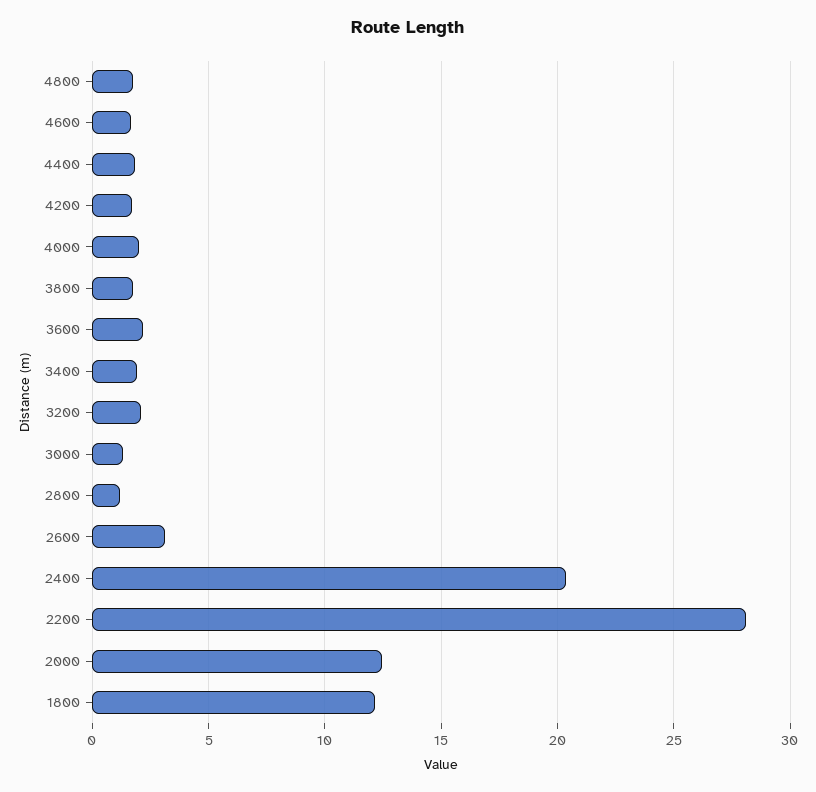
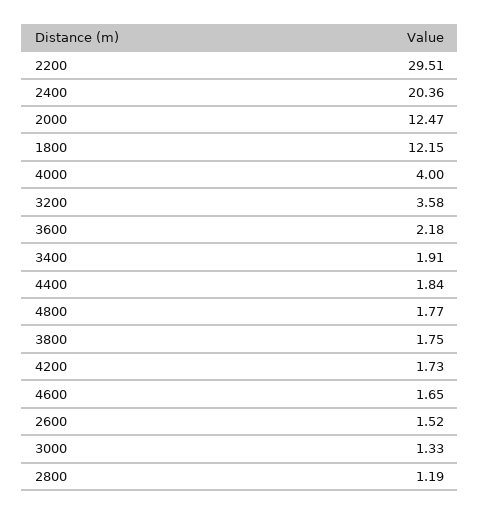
4000: 2 -> 4
3200: 2 -> 3.58
2600: 3 -> 1.52
2200: 28 -> 29.51

